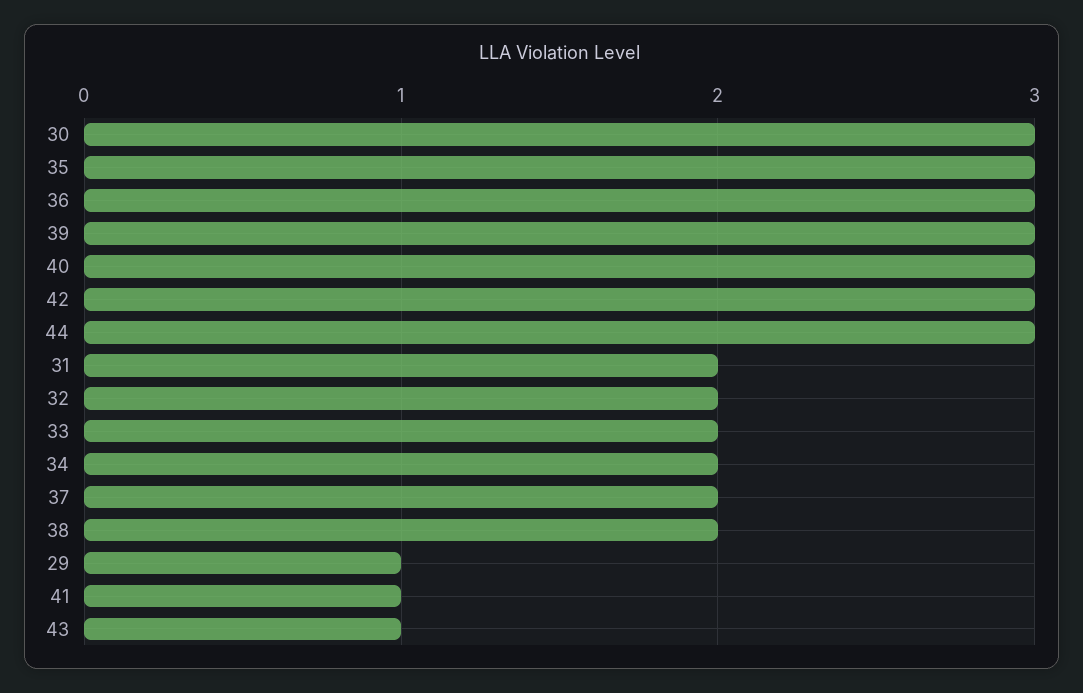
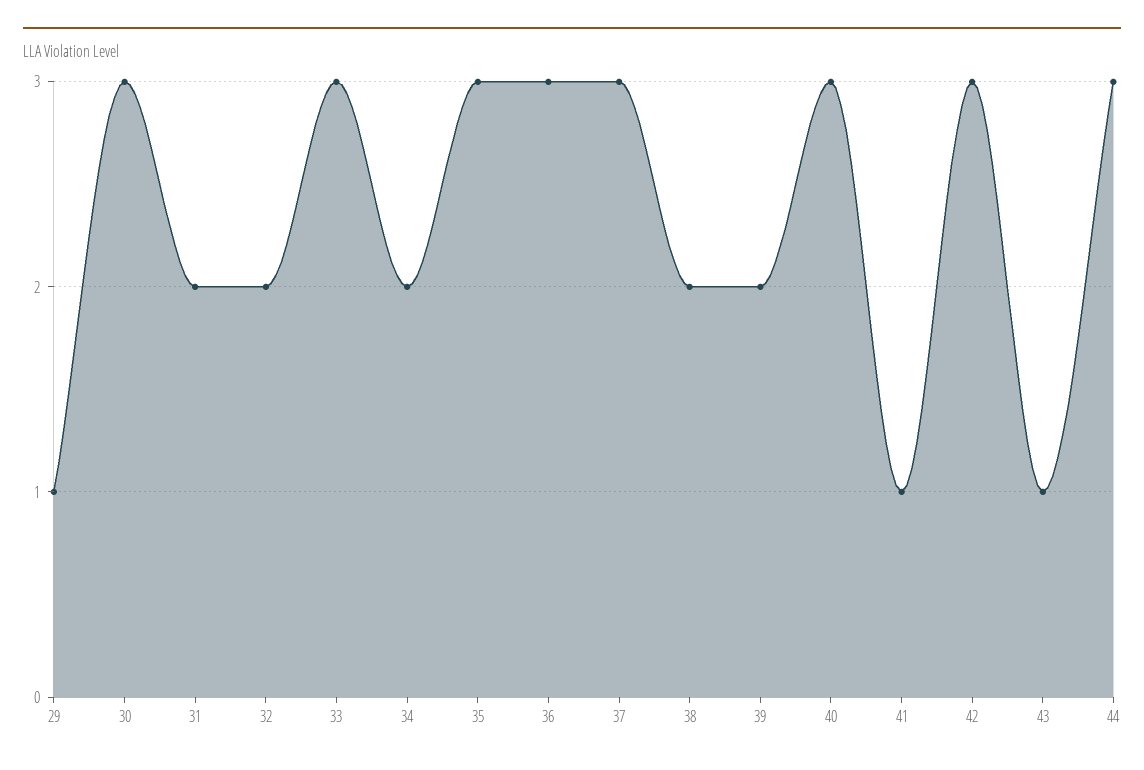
39: 3 -> 2
33: 2 -> 3
37: 2 -> 3

